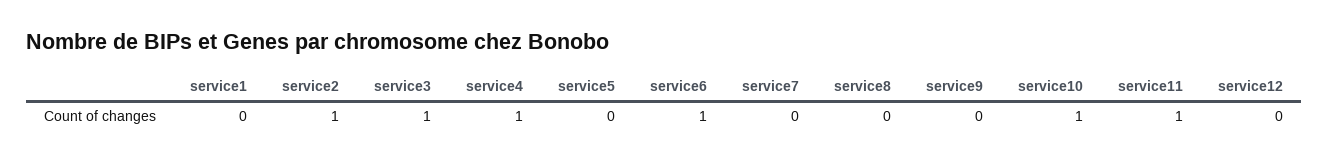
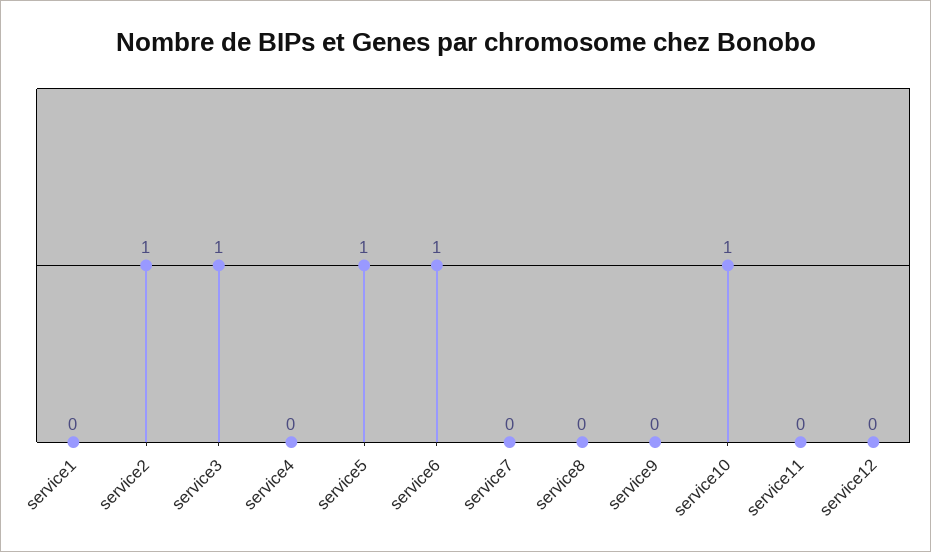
service4: 1 -> 0
service5: 0 -> 1
service11: 1 -> 0

